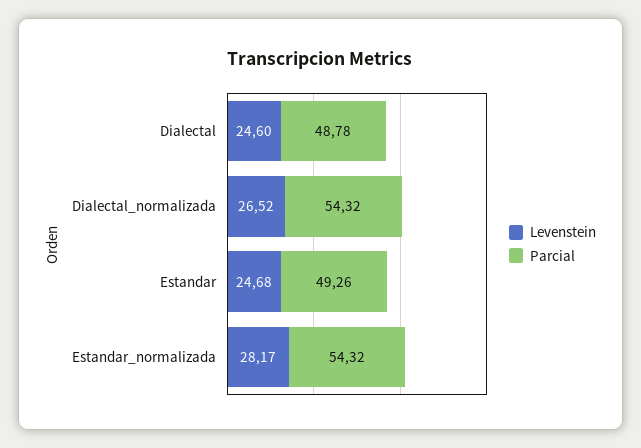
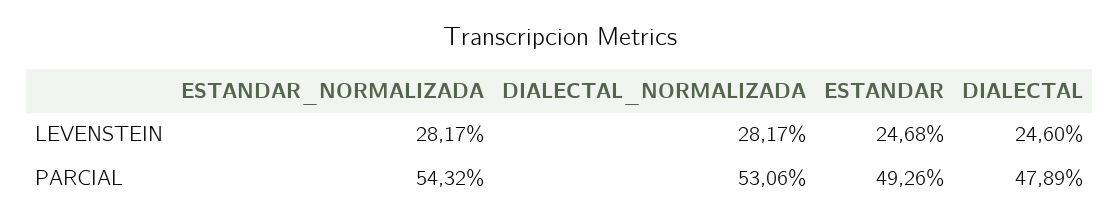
Parcial, Dialectal: 48.78 -> 47.89
Levenstein, Dialectal_normalizada: 26.52 -> 28.17
Parcial, Dialectal_normalizada: 54.32 -> 53.06

